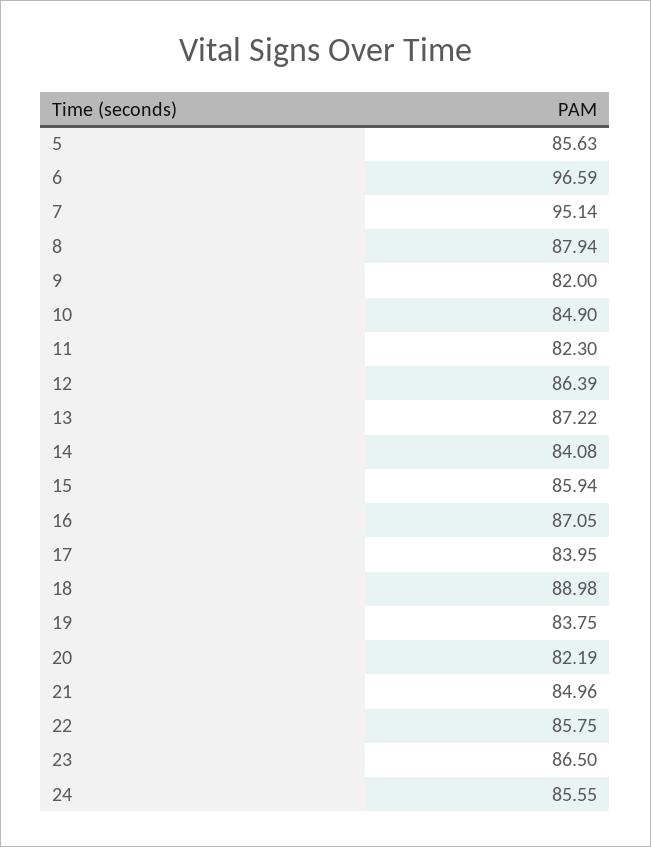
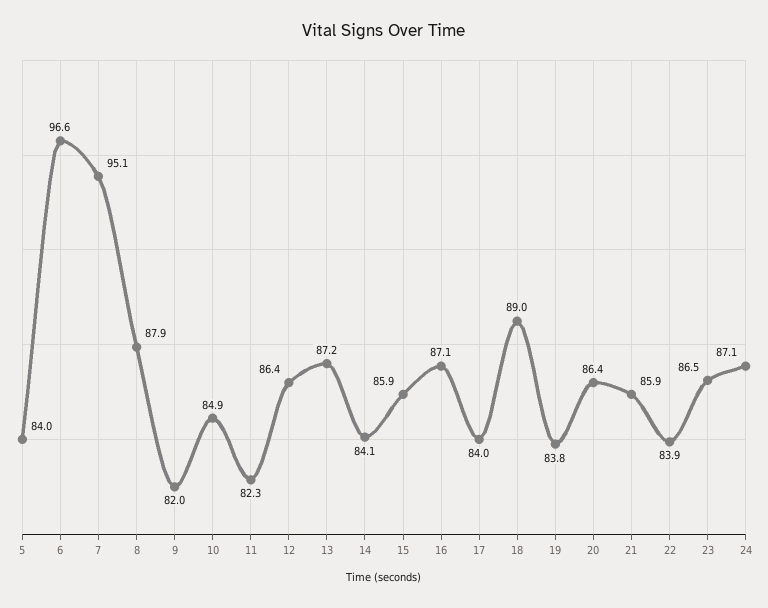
5: 85.63 -> 84
20: 82.19 -> 86.4
21: 84.96 -> 85.9
22: 85.75 -> 83.9
24: 85.55 -> 87.1

